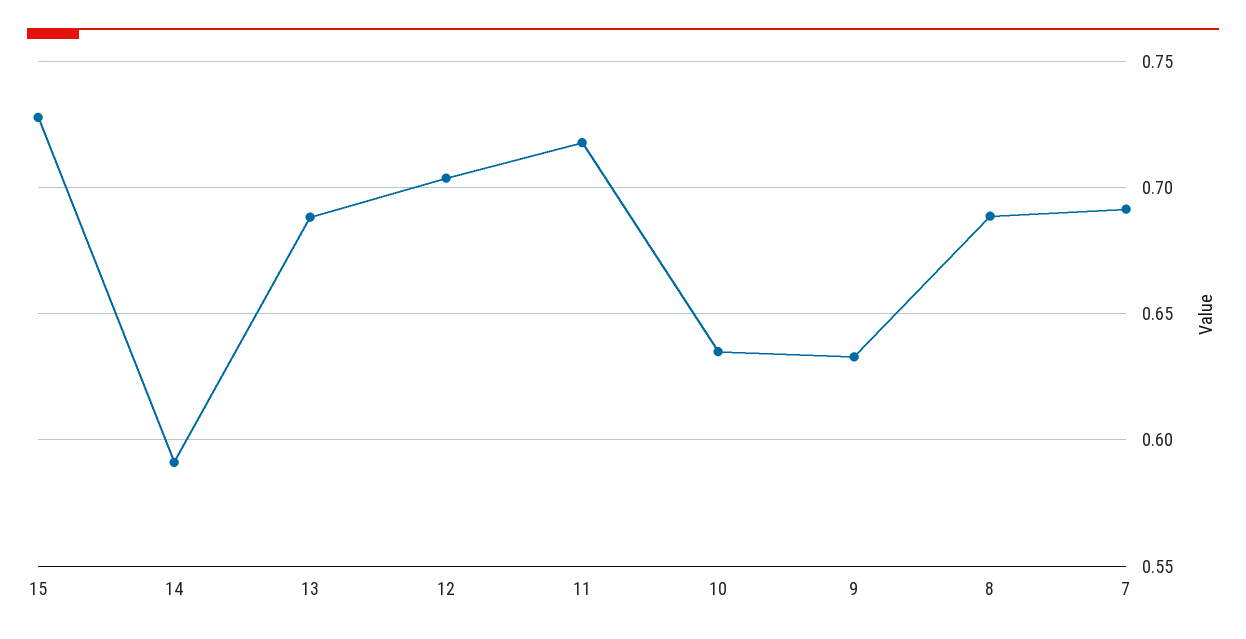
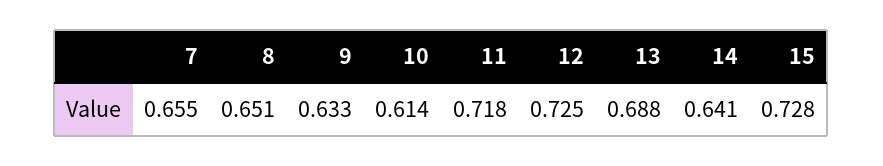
14: 0.59 -> 0.641
12: 0.705 -> 0.725
10: 0.635 -> 0.614
8: 0.69 -> 0.651
7: 0.69 -> 0.655

